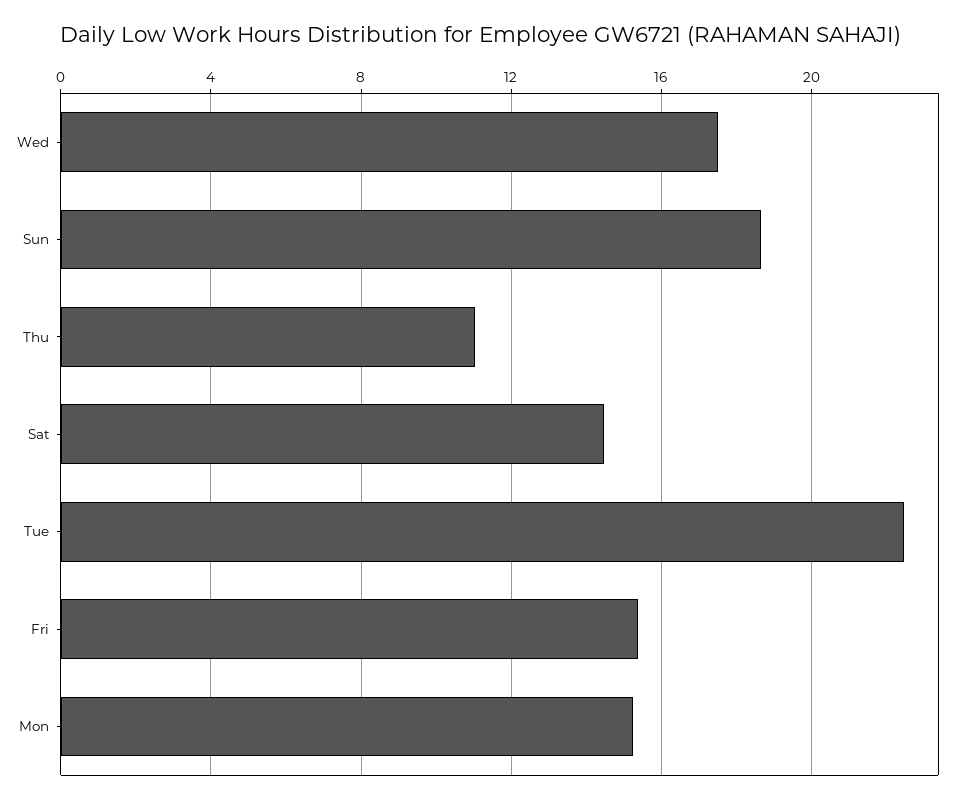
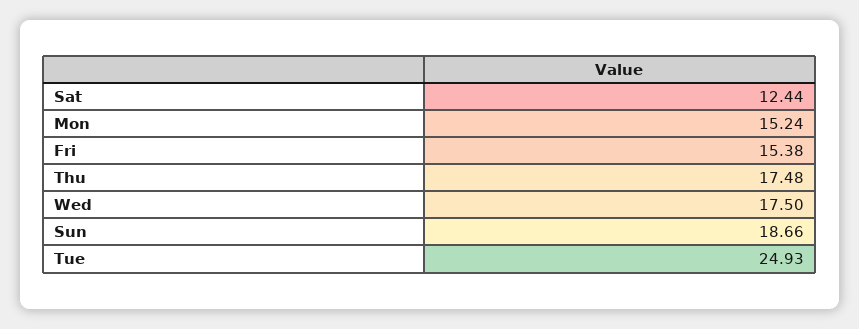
Thu: 11 -> 17.48
Sat: 14.5 -> 12.44
Tue: 22.5 -> 24.93

